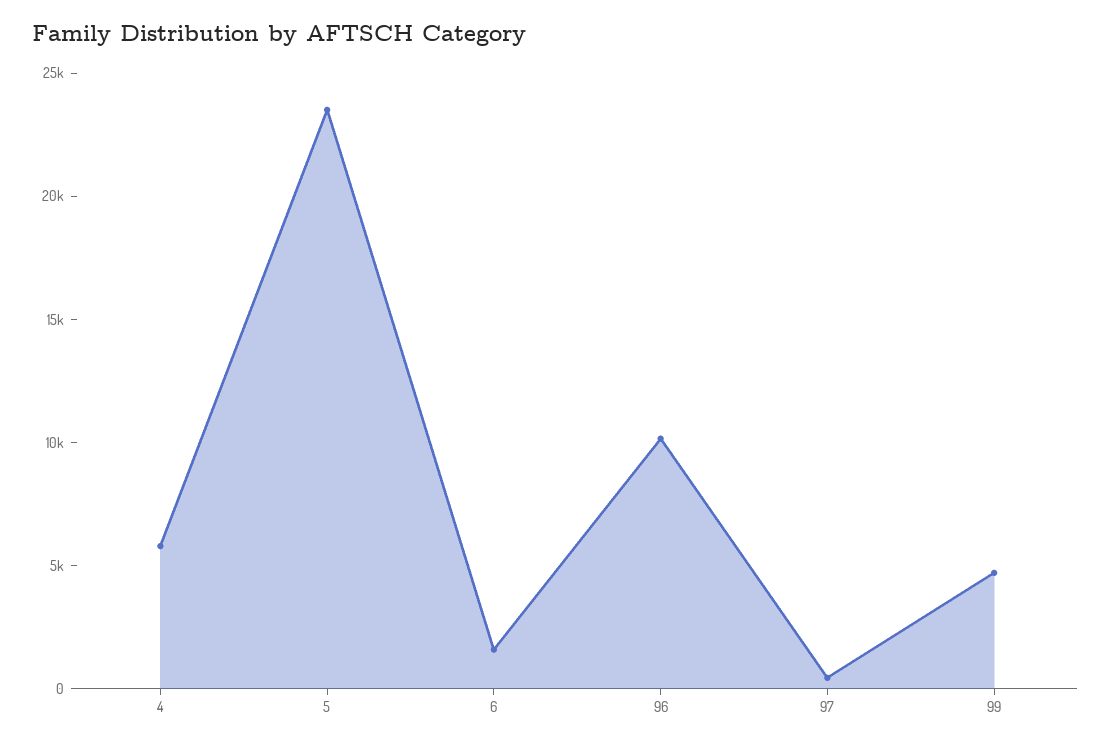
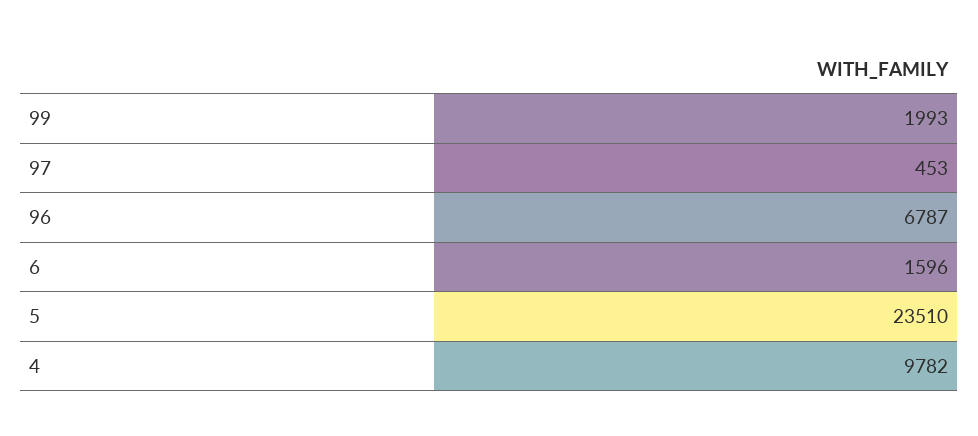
4: 6000 -> 9782
96: 10000 -> 6787
99: 5000 -> 1993

